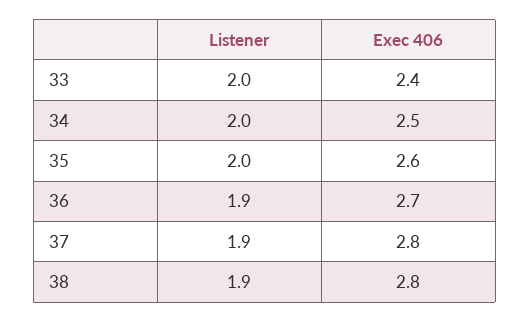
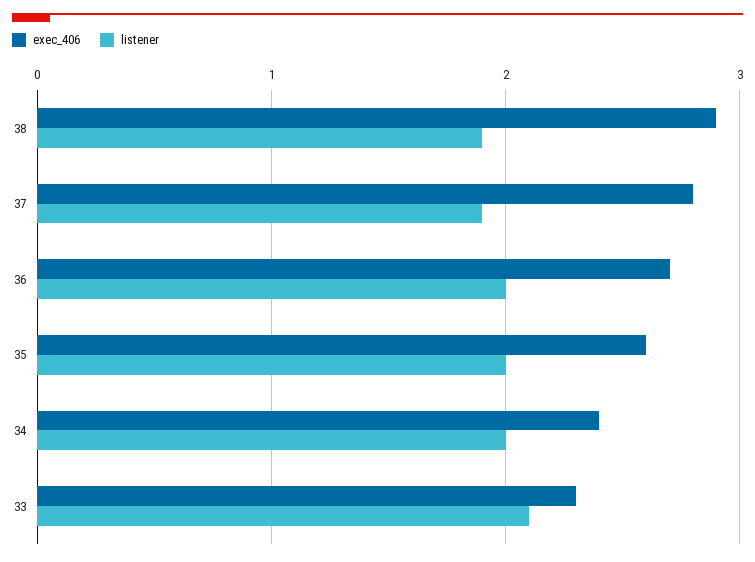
Listener, 33: 2 -> 2.1
Exec 406, 33: 2.4 -> 2.3
Exec 406, 34: 2.5 -> 2.4
Listener, 36: 1.9 -> 2
Exec 406, 38: 2.8 -> 2.9

